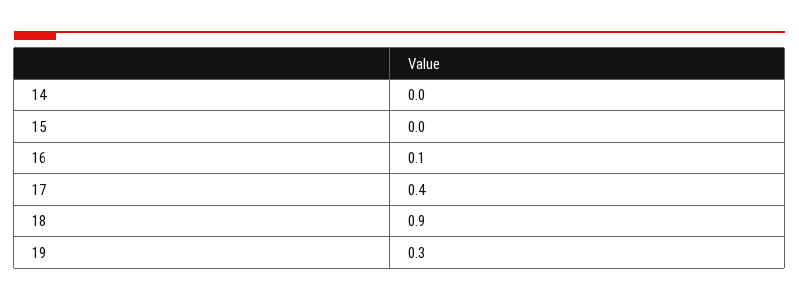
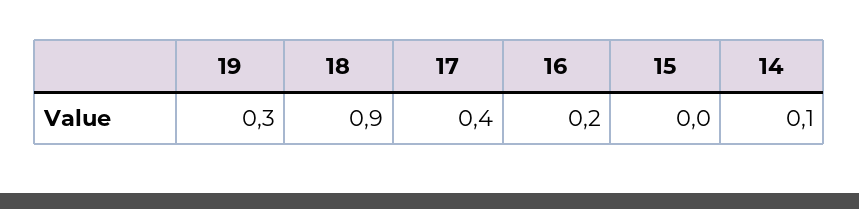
14: 0 -> 0.1
16: 0.1 -> 0.2

